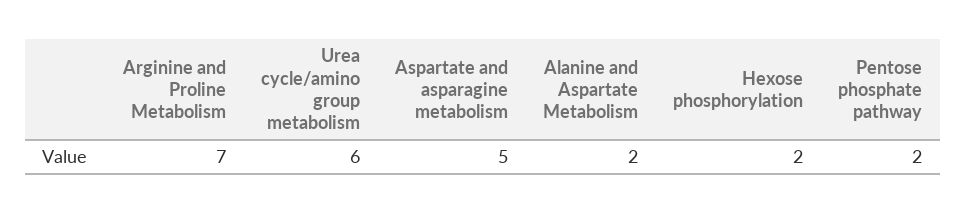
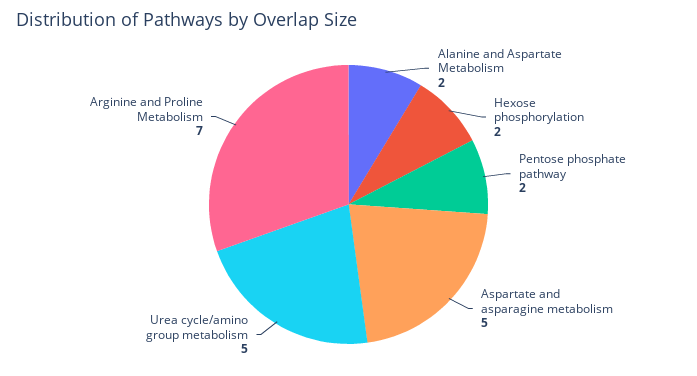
Urea cycle/amino group metabolism: 6 -> 5

